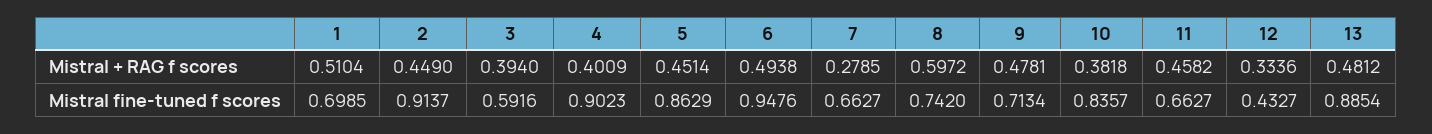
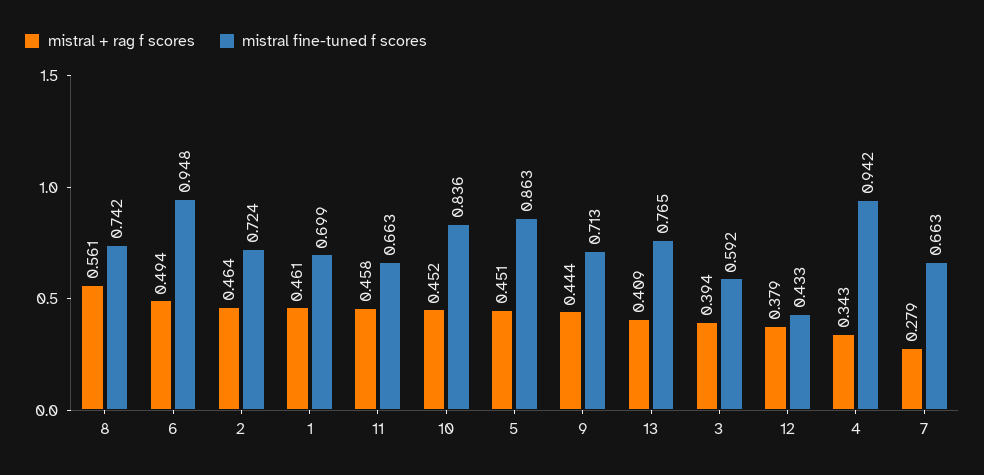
Mistral + RAG f scores, 1: 0.5104 -> 0.461
Mistral + RAG f scores, 2: 0.449 -> 0.464
Mistral + RAG f scores, 4: 0.4009 -> 0.343
Mistral + RAG f scores, 8: 0.5972 -> 0.561
Mistral + RAG f scores, 9: 0.4781 -> 0.444
Mistral + RAG f scores, 10: 0.3818 -> 0.452
Mistral + RAG f scores, 12: 0.3336 -> 0.379
Mistral + RAG f scores, 13: 0.4812 -> 0.409
Mistral fine-tuned f scores, 2: 0.9137 -> 0.724
Mistral fine-tuned f scores, 4: 0.9023 -> 0.942
Mistral fine-tuned f scores, 13: 0.8854 -> 0.765

